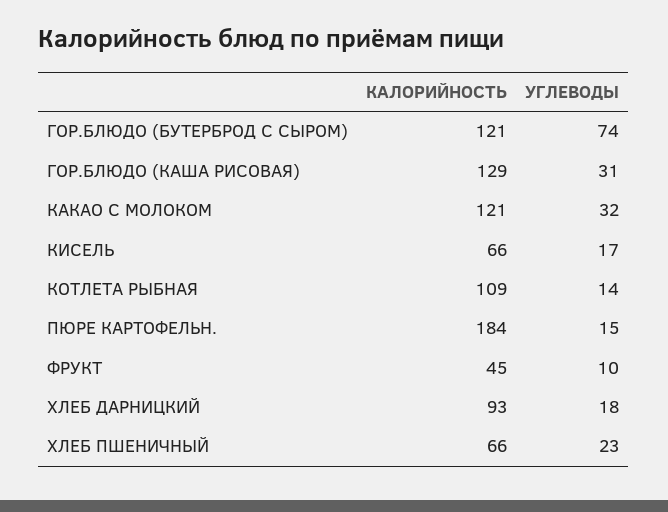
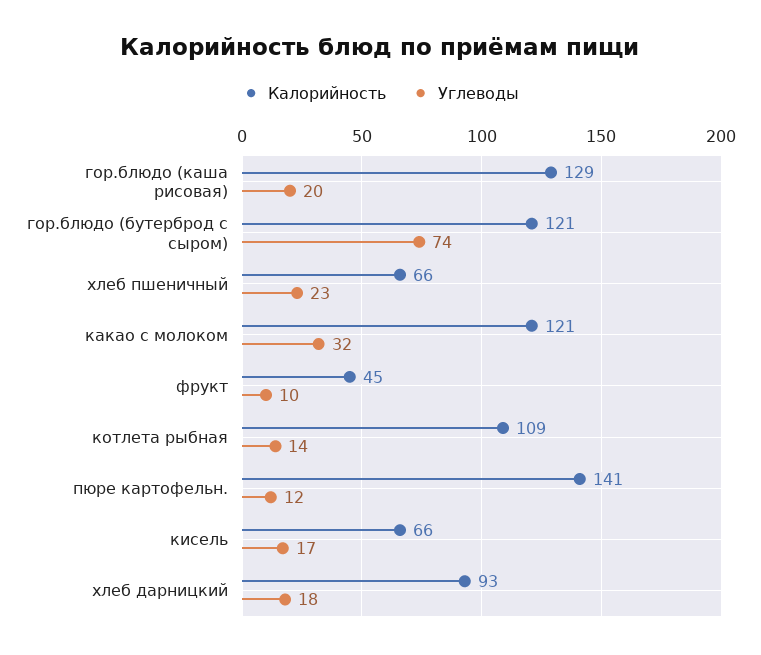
УГЛЕВОДЫ, ГОР.БЛЮДО (КАША РИСОВАЯ): 31 -> 20
КАЛОРИЙНОСТЬ, ПЮРЕ КАРТОФЕЛЬН.: 184 -> 141
УГЛЕВОДЫ, ПЮРЕ КАРТОФЕЛЬН.: 15 -> 12

